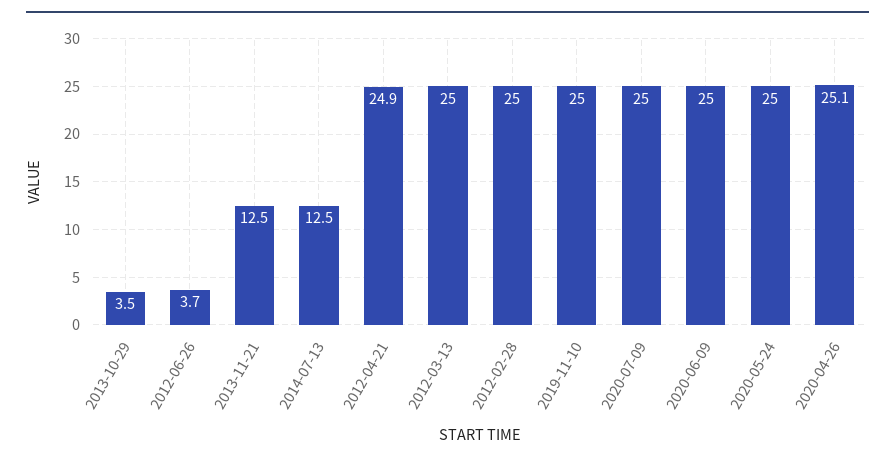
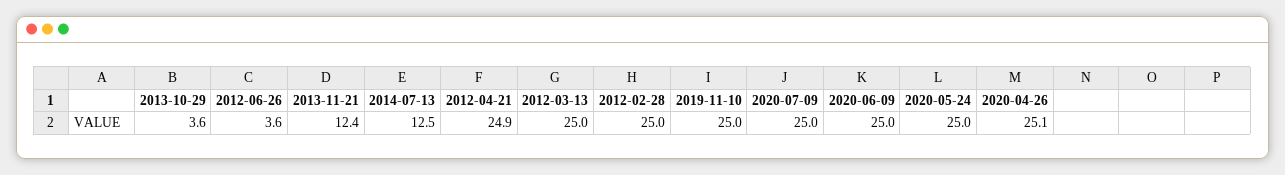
2013-10-29: 3.5 -> 3.6
2012-06-26: 3.7 -> 3.6
2013-11-21: 12.5 -> 12.4

